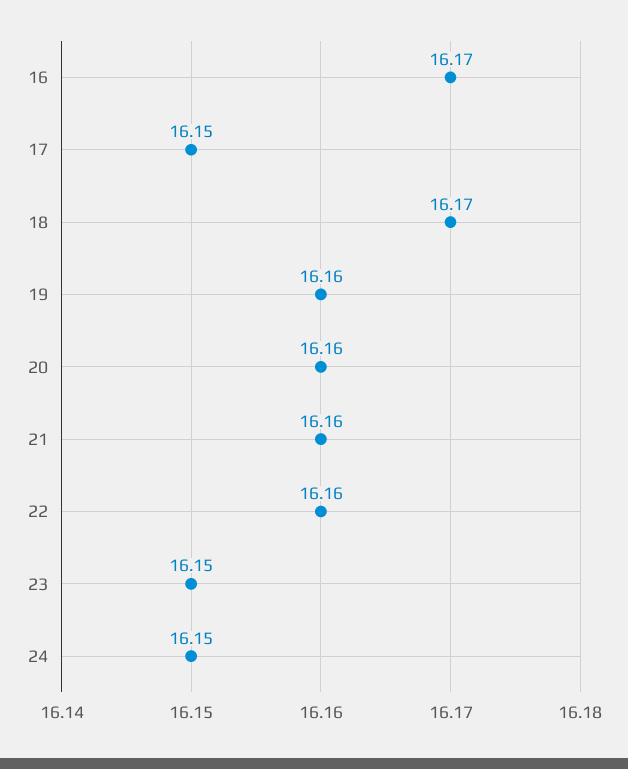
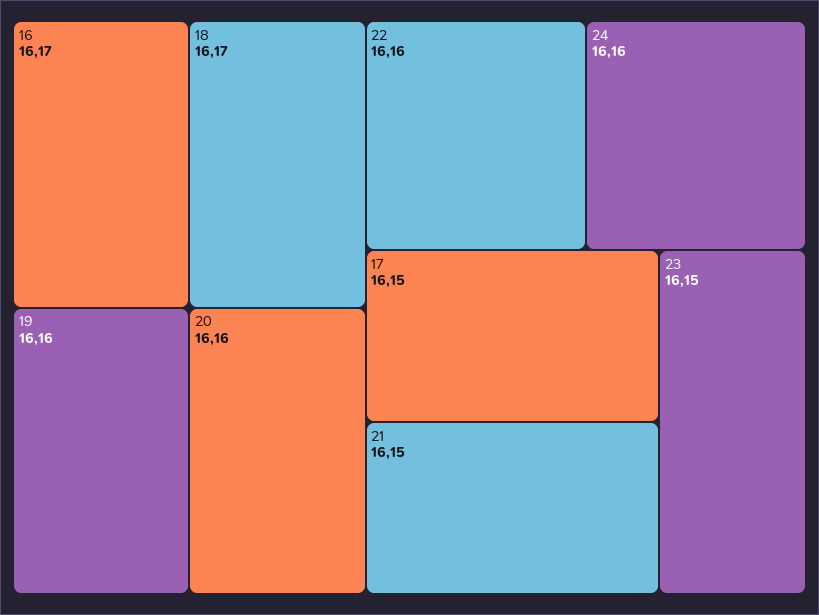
21: 16.16 -> 16.15
24: 16.15 -> 16.16

